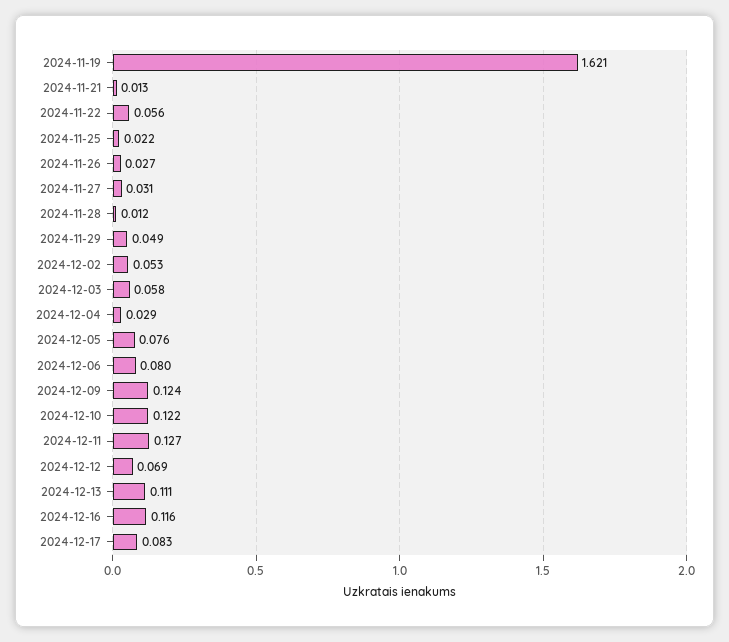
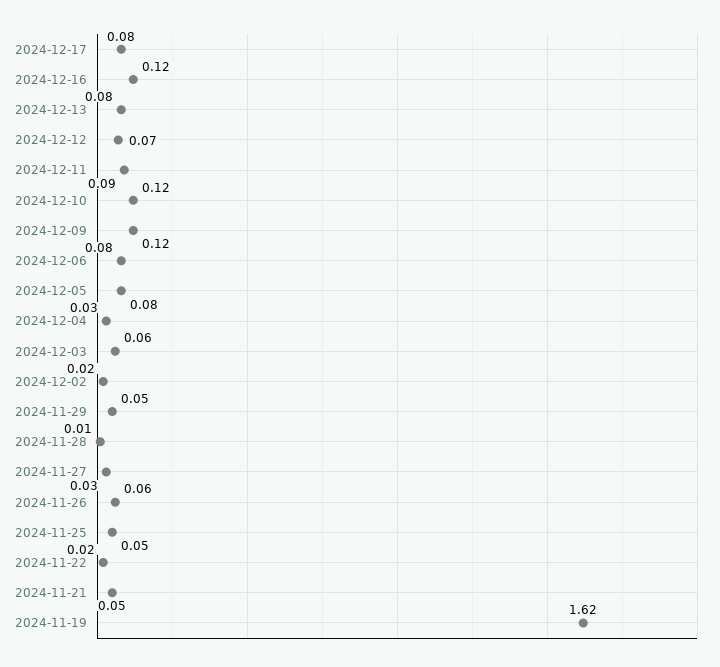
2024-11-21: 0.013 -> 0.05
2024-11-22: 0.056 -> 0.02
2024-11-25: 0.022 -> 0.05
2024-11-26: 0.027 -> 0.06
2024-12-02: 0.053 -> 0.02
2024-12-11: 0.127 -> 0.09
2024-12-13: 0.111 -> 0.08

